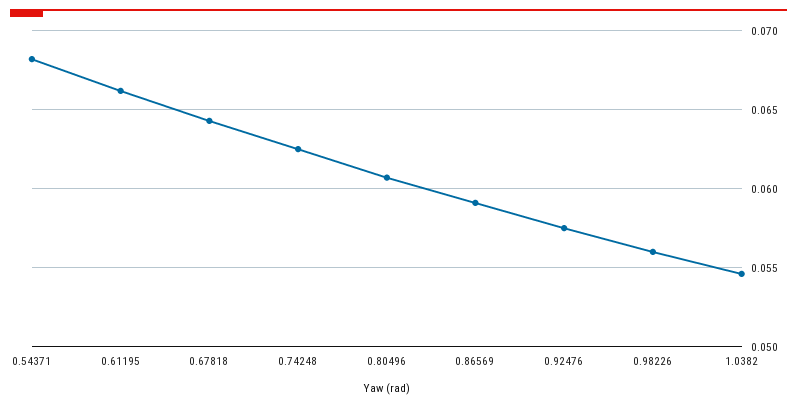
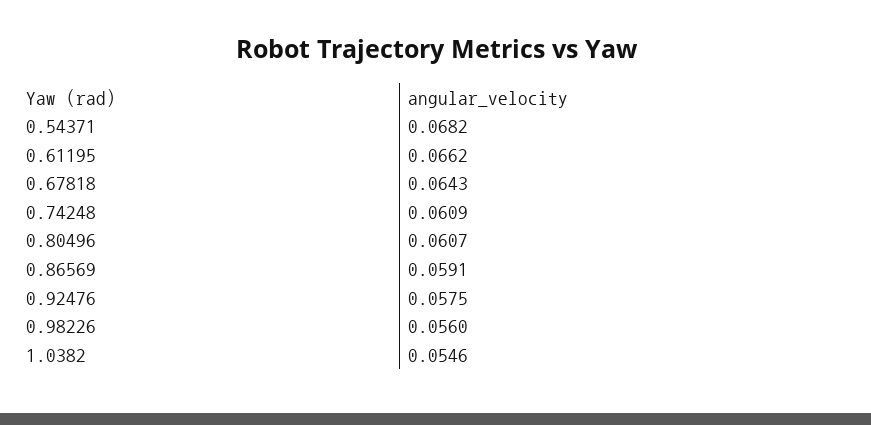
0.74248: 0.0625 -> 0.0609

